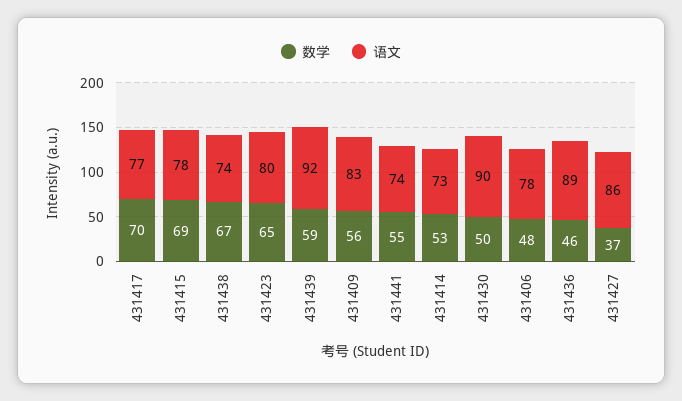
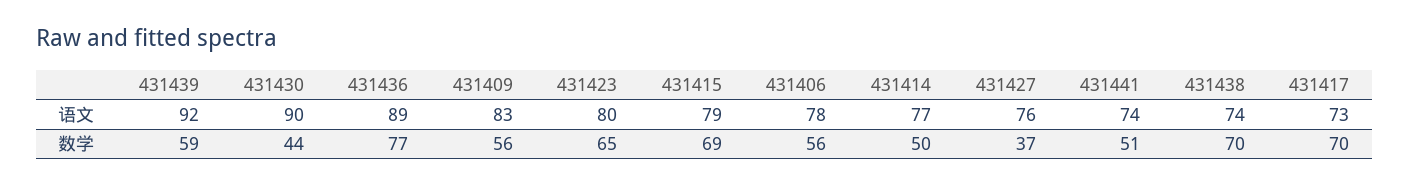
语文, 431417: 77 -> 73
语文, 431415: 78 -> 79
数学, 431438: 67 -> 70
数学, 431441: 55 -> 51
数学, 431414: 53 -> 50
语文, 431414: 73 -> 77
数学, 431430: 50 -> 44
数学, 431406: 48 -> 56
数学, 431436: 46 -> 77
语文, 431427: 86 -> 76

